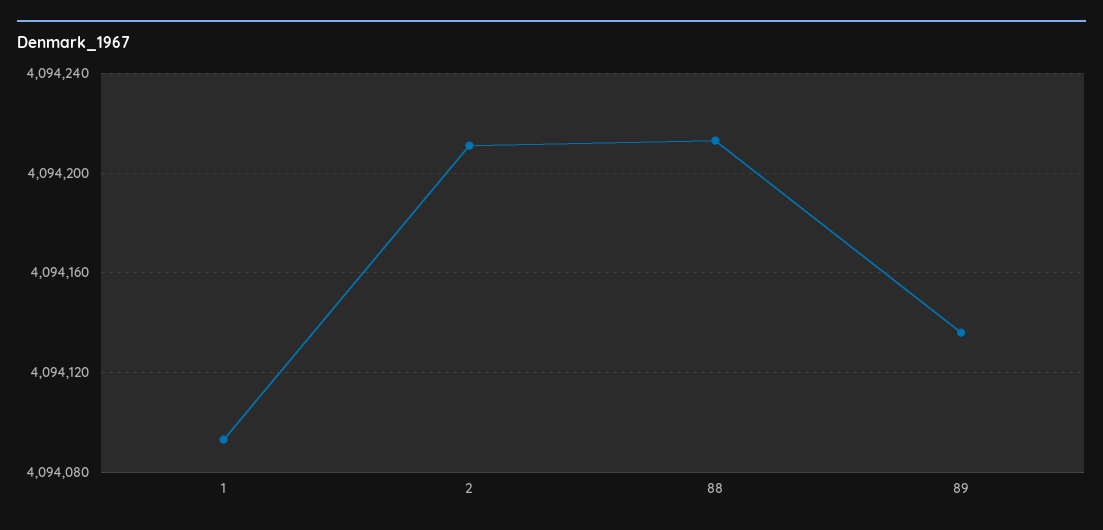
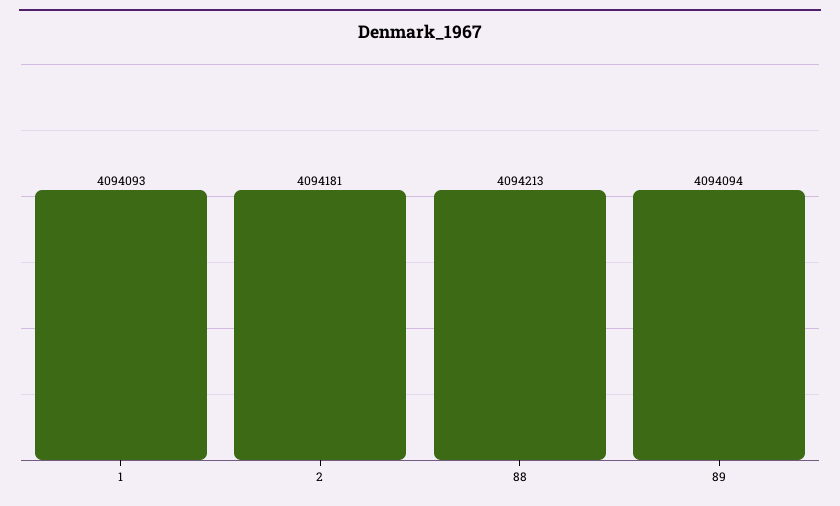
2: 4094210 -> 4094181
89: 4094135 -> 4094094

